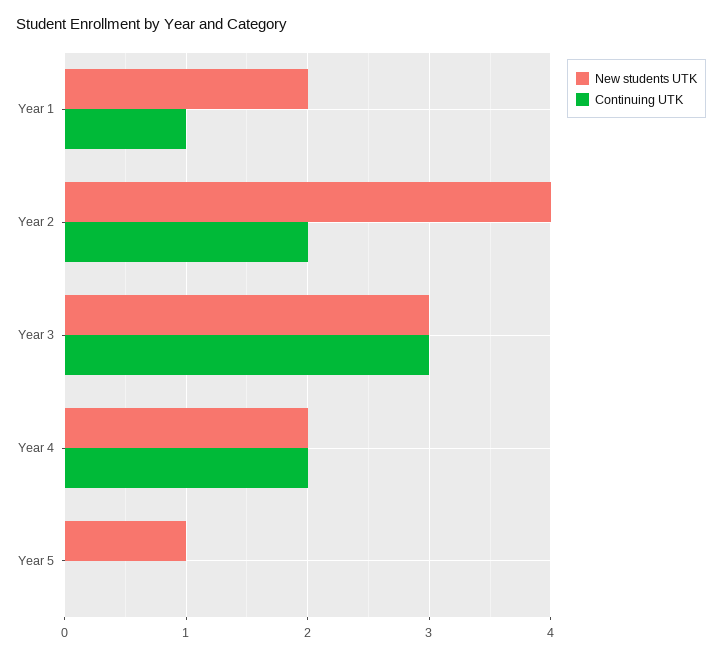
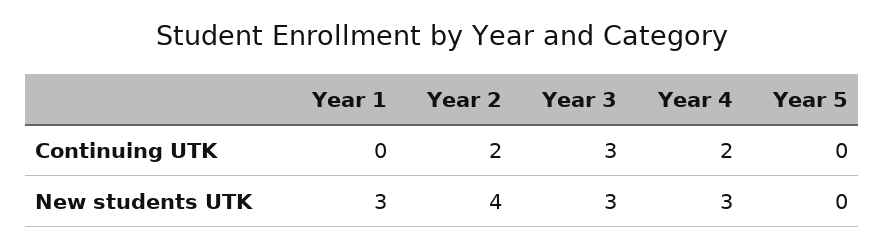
New students UTK, Year 1: 2 -> 3
Continuing UTK, Year 1: 1 -> 0
New students UTK, Year 4: 2 -> 3
New students UTK, Year 5: 1 -> 0

